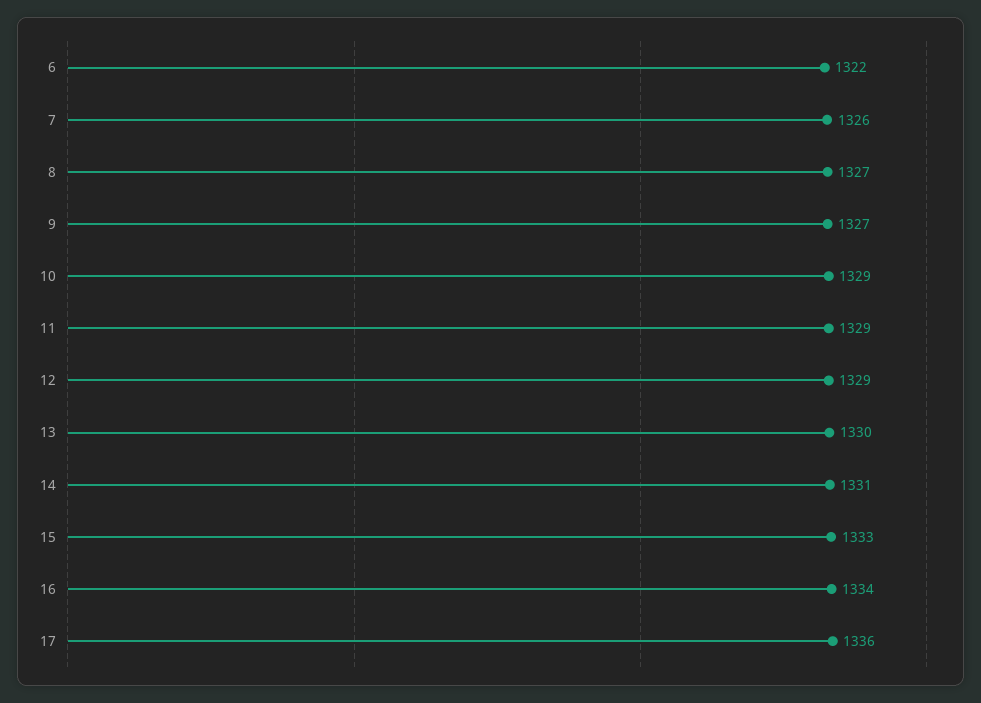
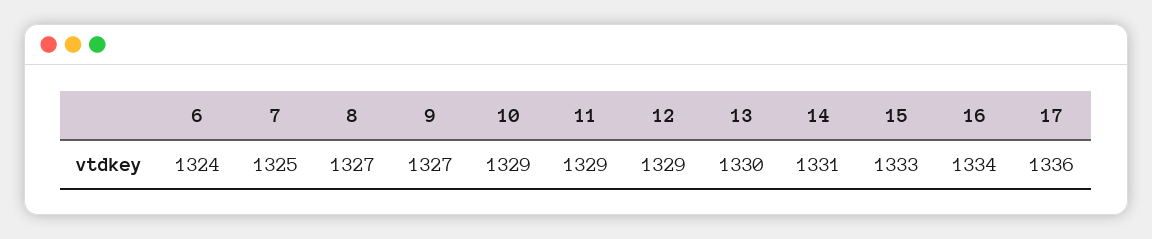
6: 1322 -> 1324
7: 1326 -> 1325

